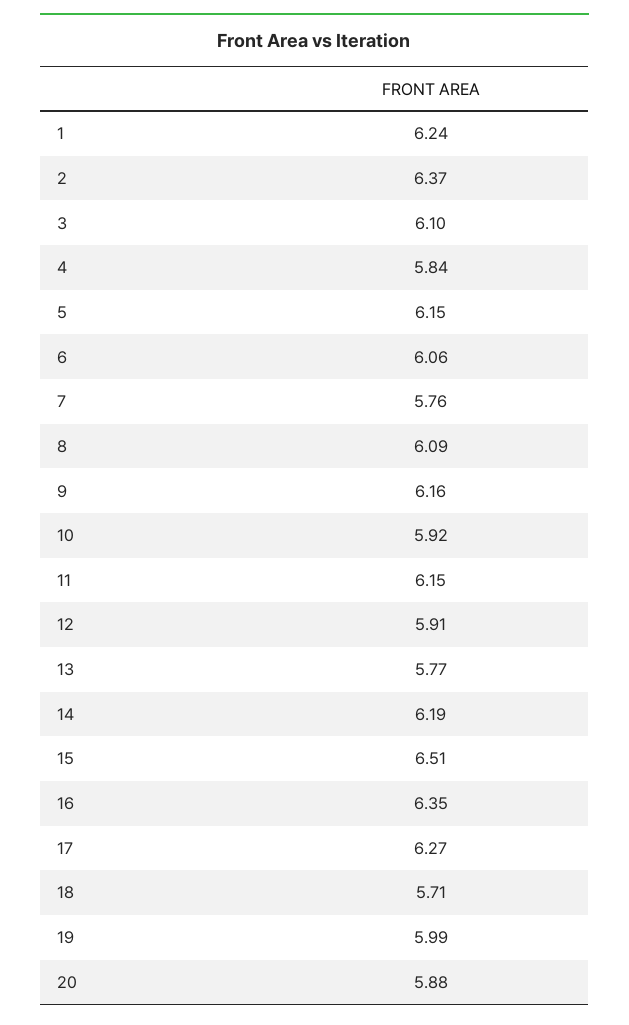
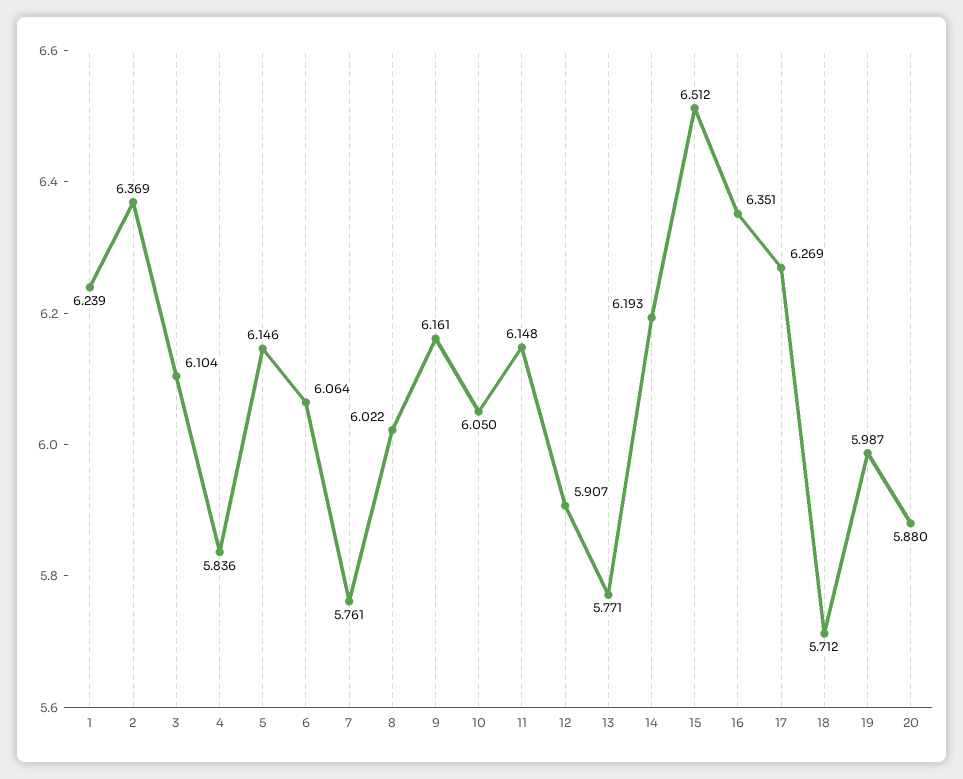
8: 6.09 -> 6.022
10: 5.92 -> 6.05

